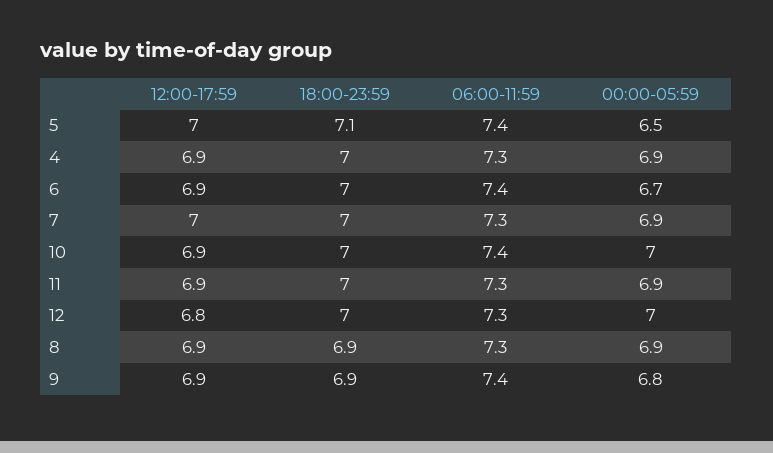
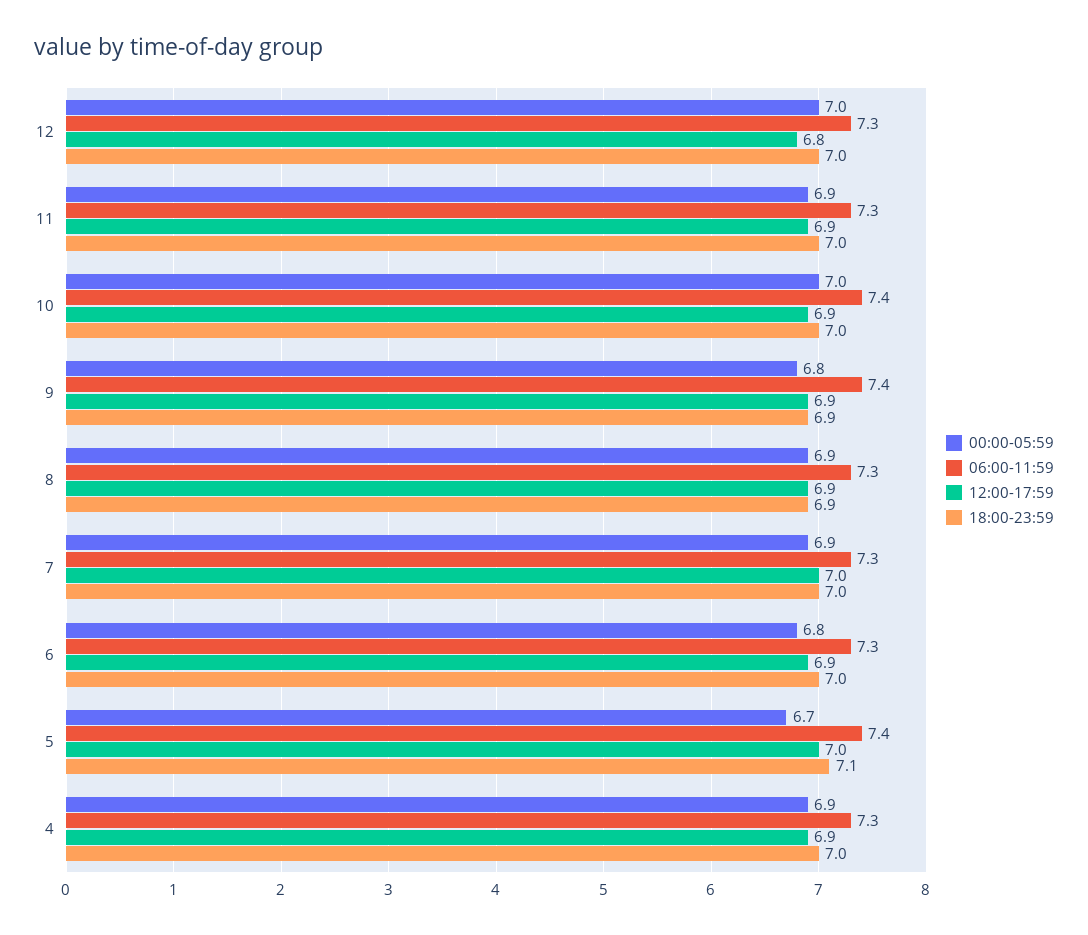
00:00-05:59, 5: 6.5 -> 6.7
06:00-11:59, 6: 7.4 -> 7.3
00:00-05:59, 6: 6.7 -> 6.8

